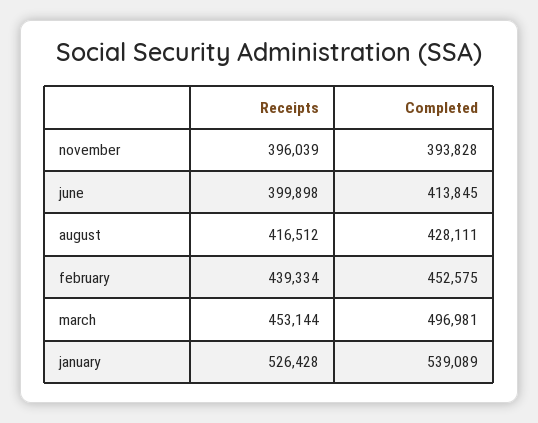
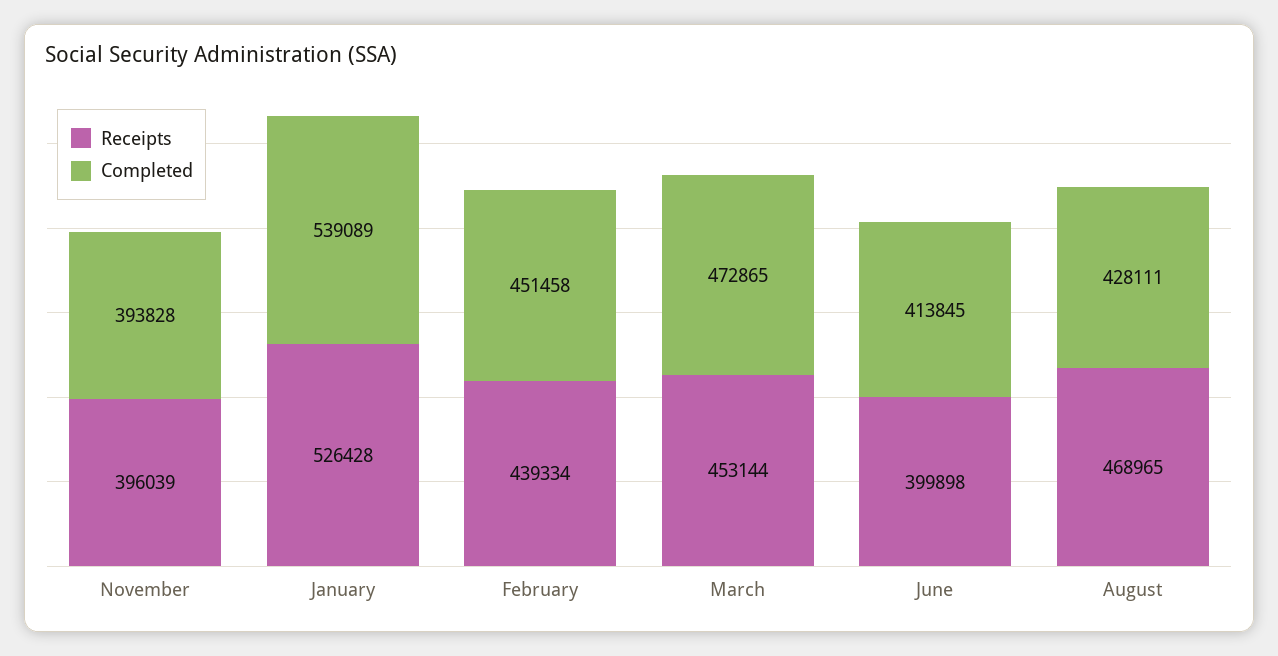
Receipts, august: 416512 -> 468965
Completed, february: 452575 -> 451458
Completed, march: 496981 -> 472865

